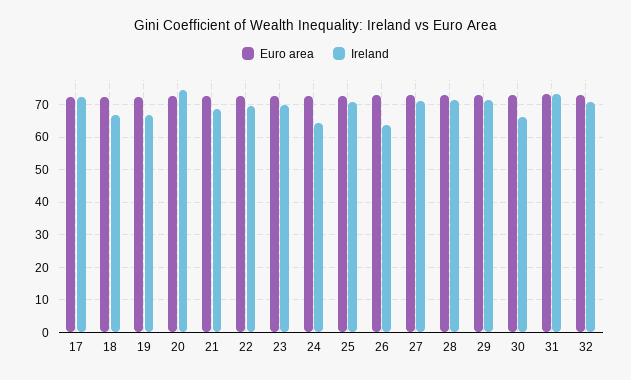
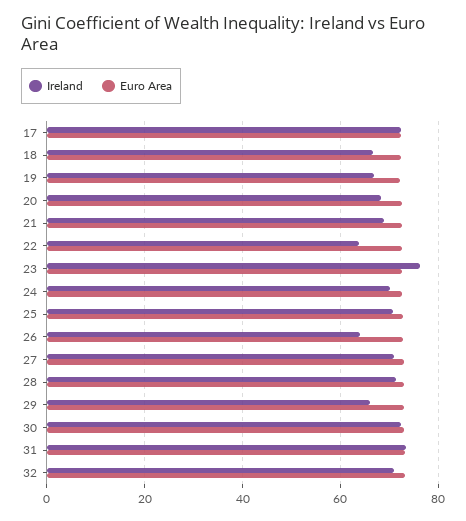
Ireland, 20: 74 -> 68
Ireland, 22: 70 -> 64
Ireland, 23: 70 -> 76
Ireland, 24: 64 -> 70
Ireland, 29: 72 -> 66
Ireland, 30: 66 -> 72

